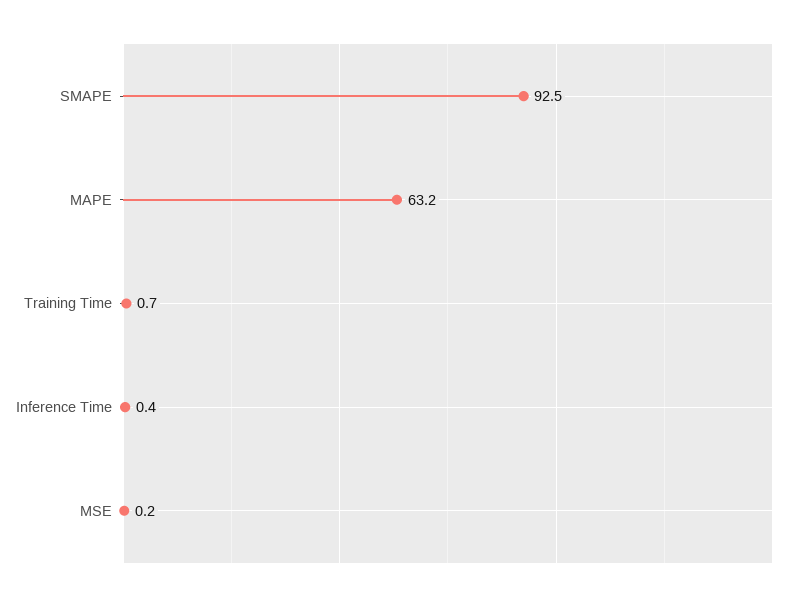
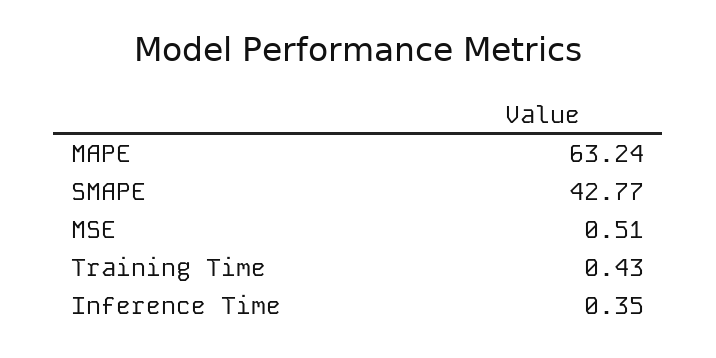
SMAPE: 92.5 -> 42.77
Training Time: 0.7 -> 0.43
MSE: 0.2 -> 0.51

